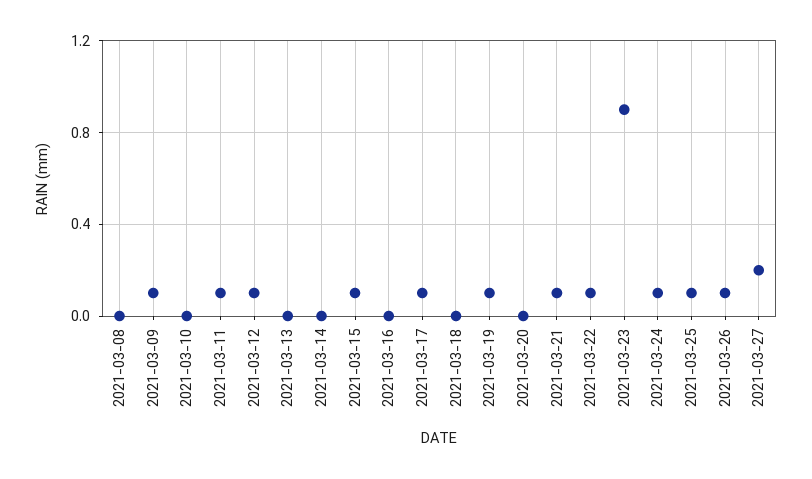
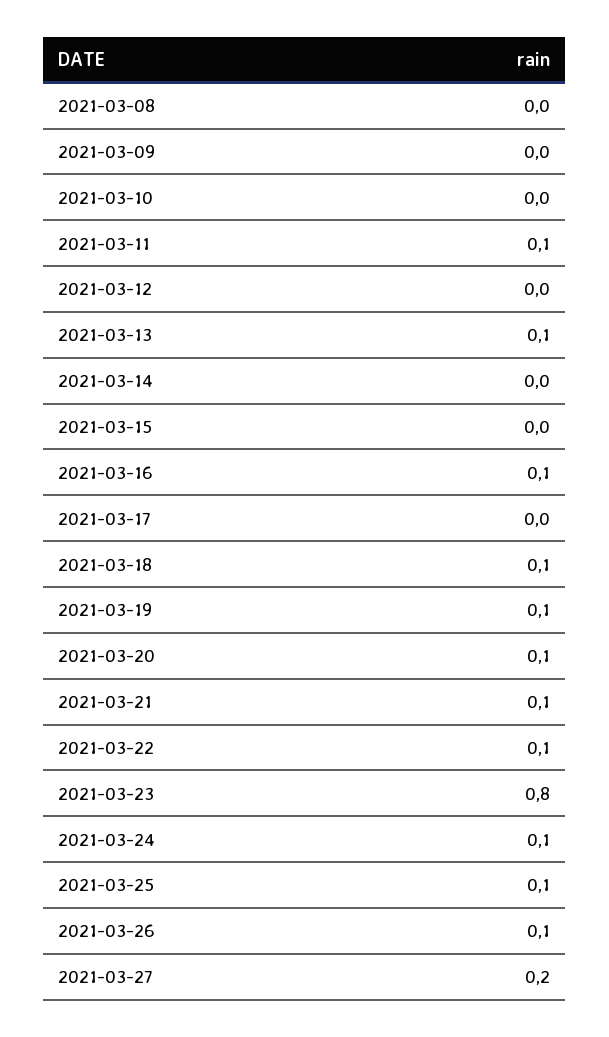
2021-03-09: 0.1 -> 0
2021-03-12: 0.1 -> 0
2021-03-13: 0 -> 0.1
2021-03-15: 0.1 -> 0
2021-03-16: 0 -> 0.1
2021-03-17: 0.1 -> 0
2021-03-18: 0 -> 0.1
2021-03-20: 0 -> 0.1
2021-03-23: 0.9 -> 0.8

